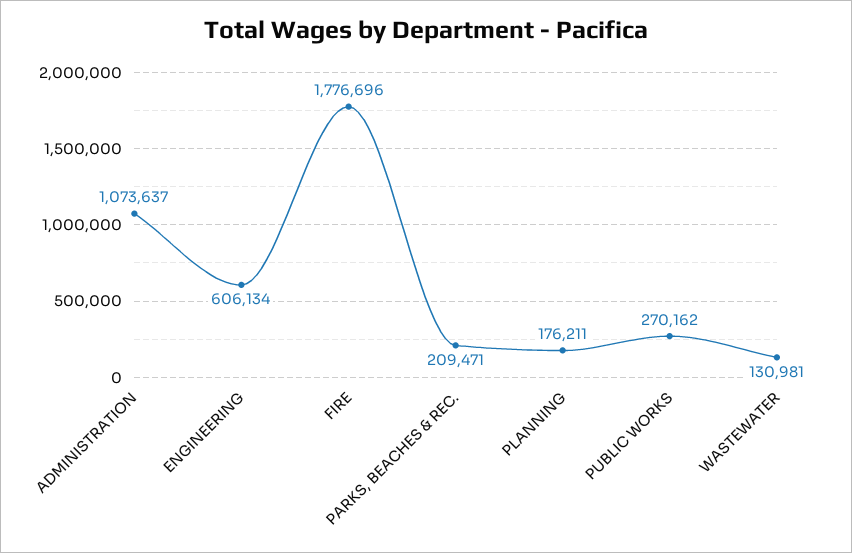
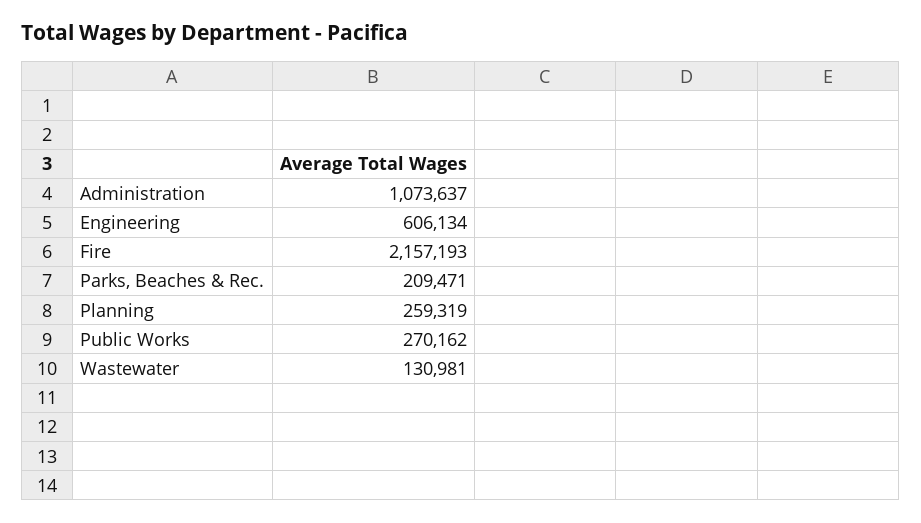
FIRE: 1776696 -> 2157193
PLANNING: 176211 -> 259319

